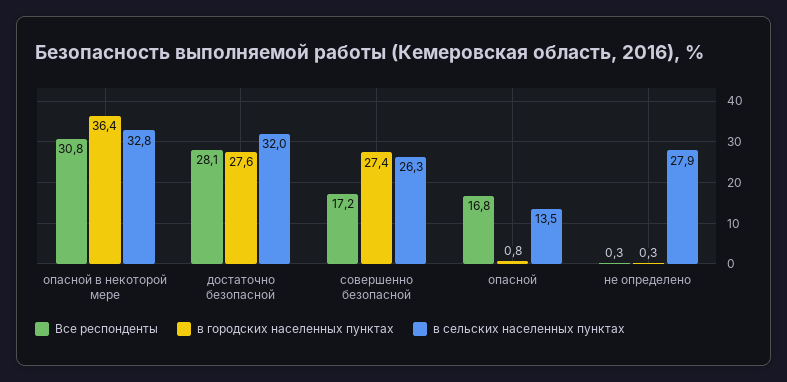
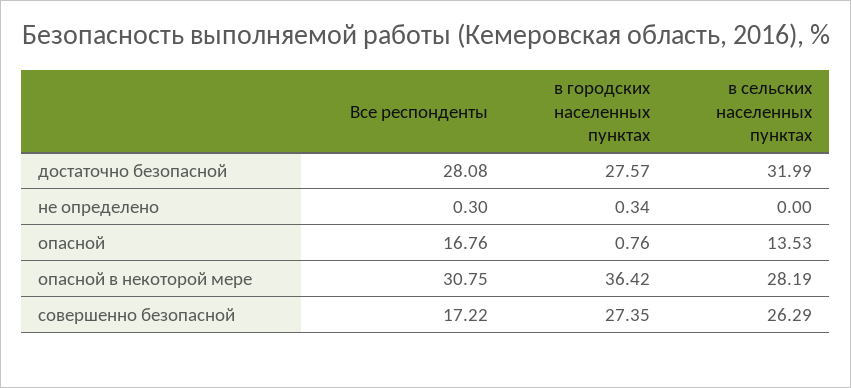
в сельских населенных пунктах, опасной в некоторой мере: 32.8 -> 28.19
в сельских населенных пунктах, не определено: 27.9 -> 0

